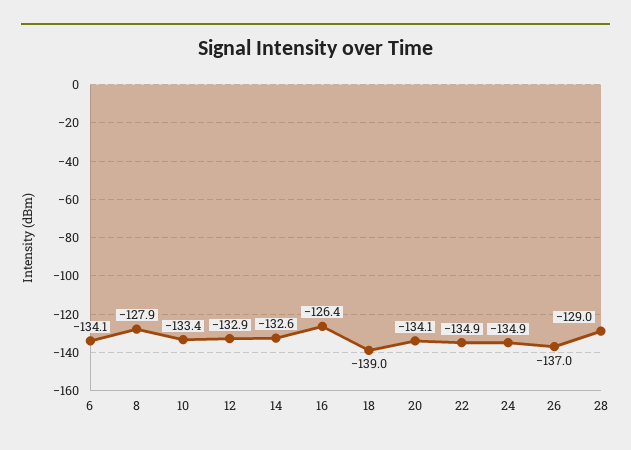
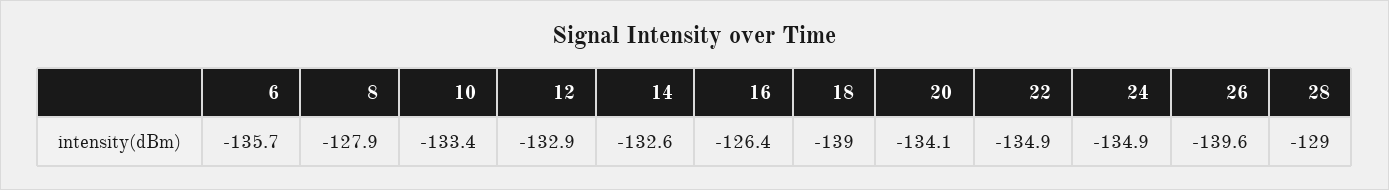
6: -134.1 -> -135.7
26: -137 -> -139.6

